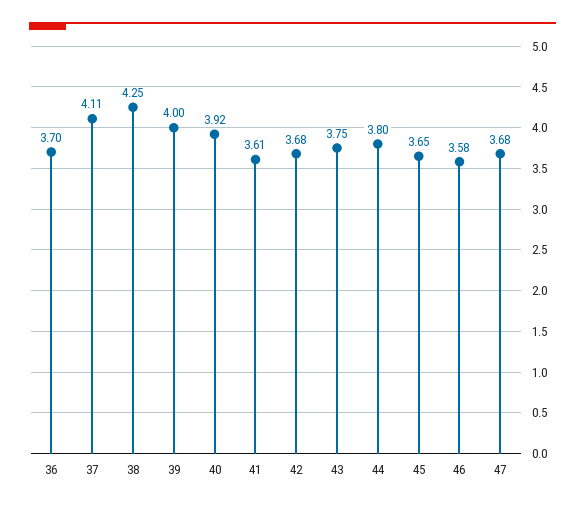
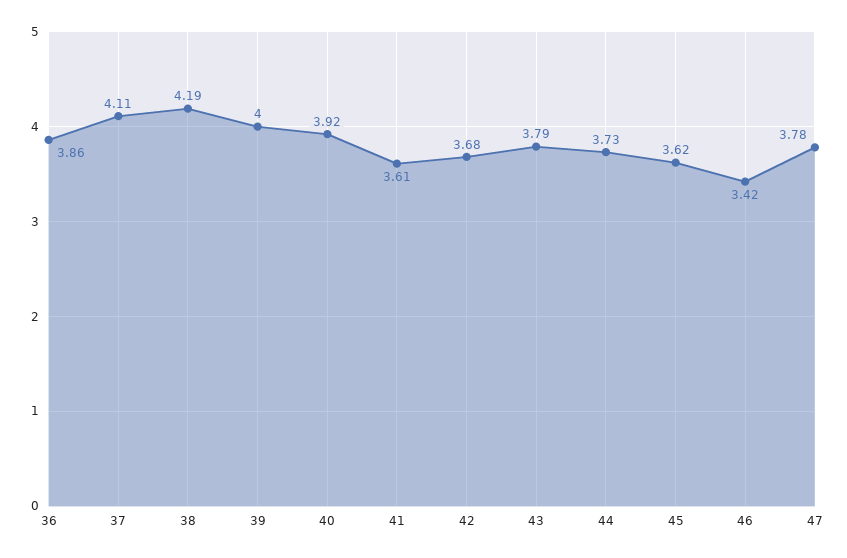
36: 3.7 -> 3.86
38: 4.25 -> 4.19
43: 3.75 -> 3.79
44: 3.8 -> 3.73
45: 3.65 -> 3.62
46: 3.58 -> 3.42
47: 3.68 -> 3.78

